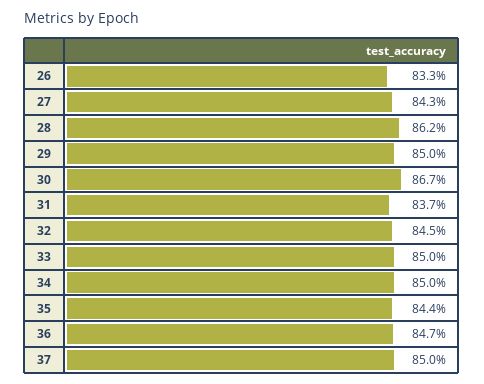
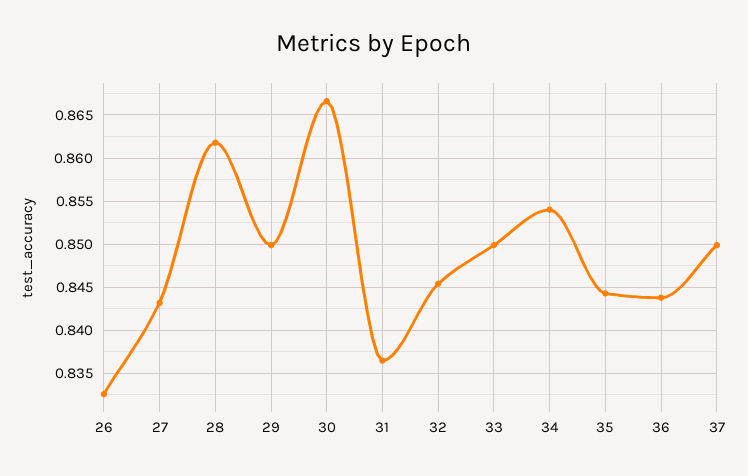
34: 0.85 -> 0.854
36: 0.847 -> 0.844

